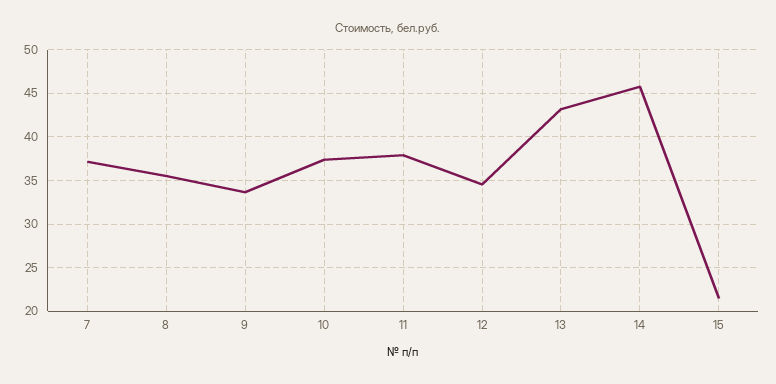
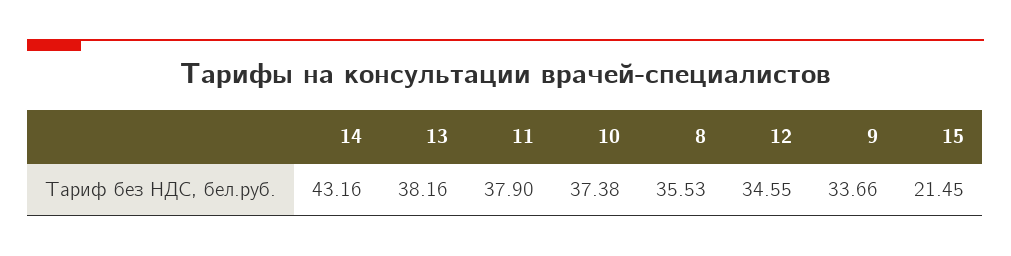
7: 37 -> none
13: 43 -> 38.16
14: 46 -> 43.16

